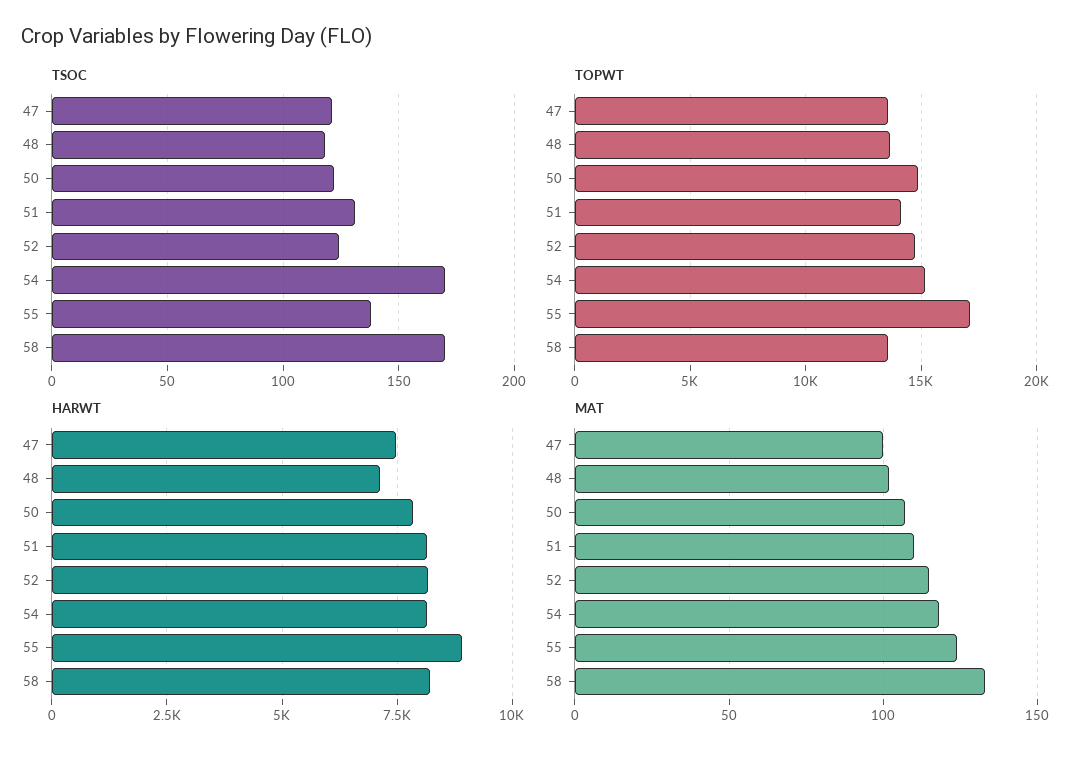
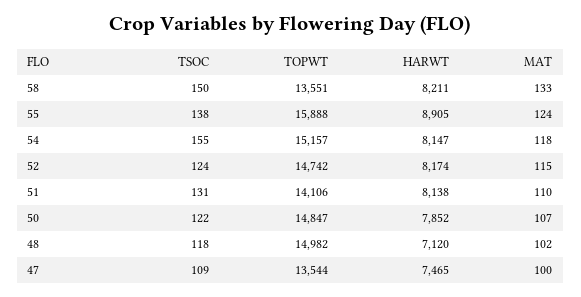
TSOC, 47: 120 -> 109
TSOC, 54: 170 -> 155
TSOC, 58: 170 -> 150
TOPWT, 48: 13500 -> 14982
TOPWT, 55: 17000 -> 15888

